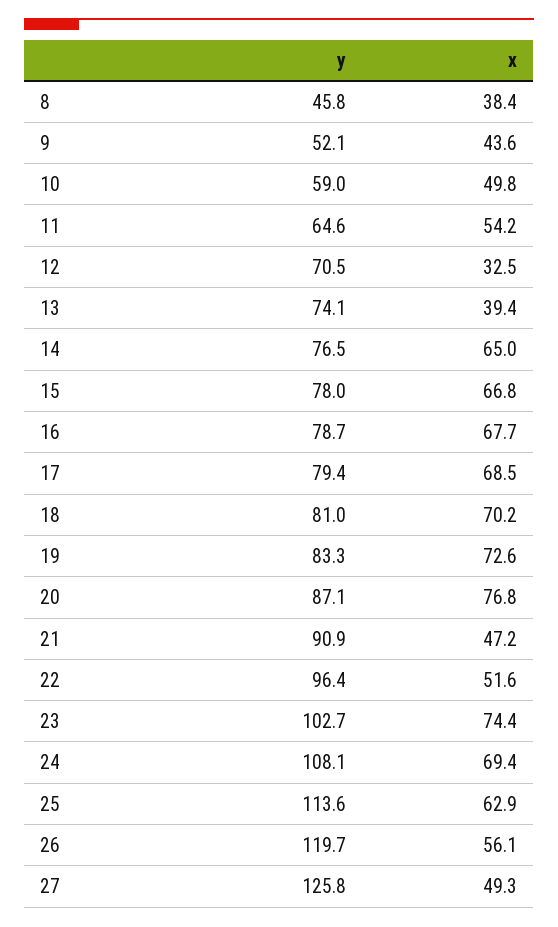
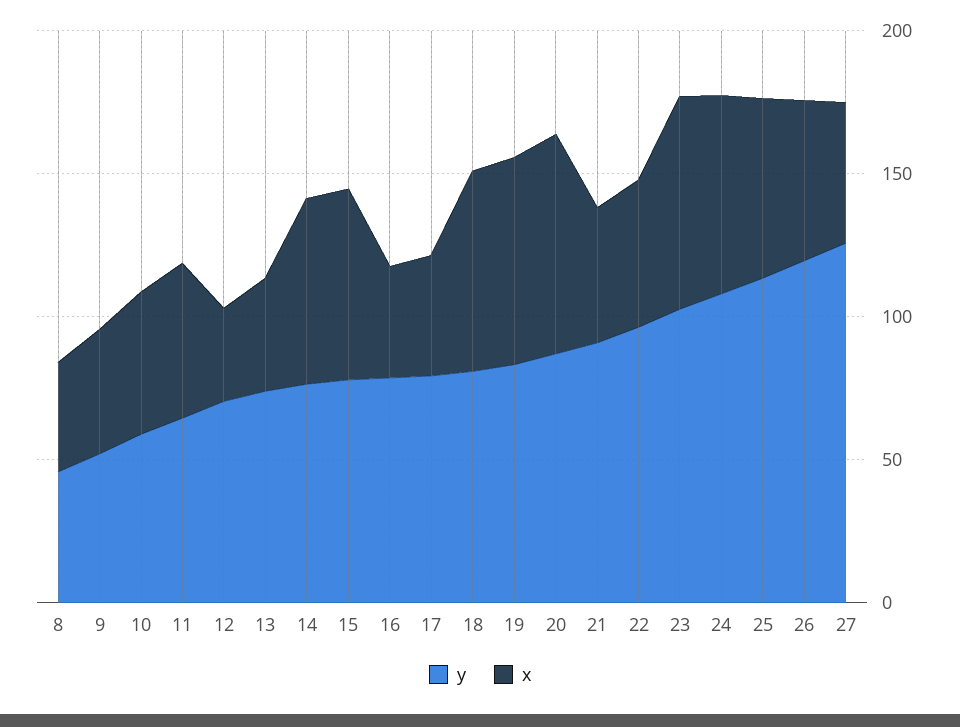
x, 16: 67.7 -> 40
x, 17: 68.5 -> 40

